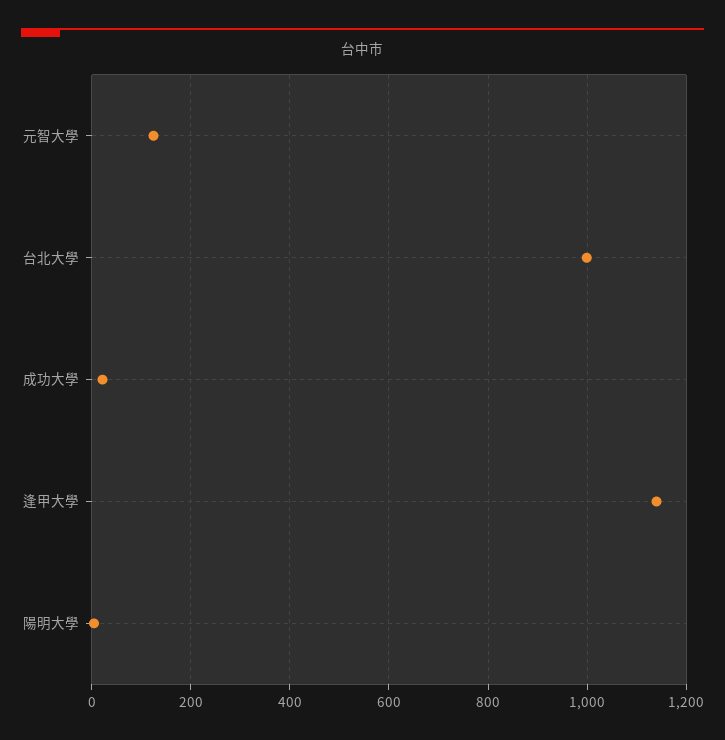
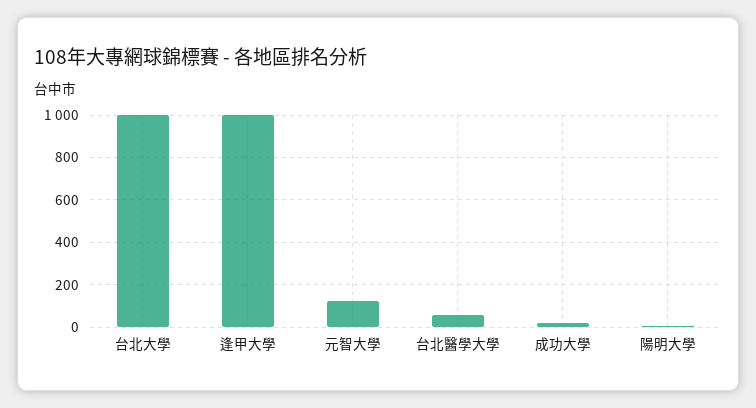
逢甲大學: 1140 -> 1000
台北醫學大學: none -> 50

